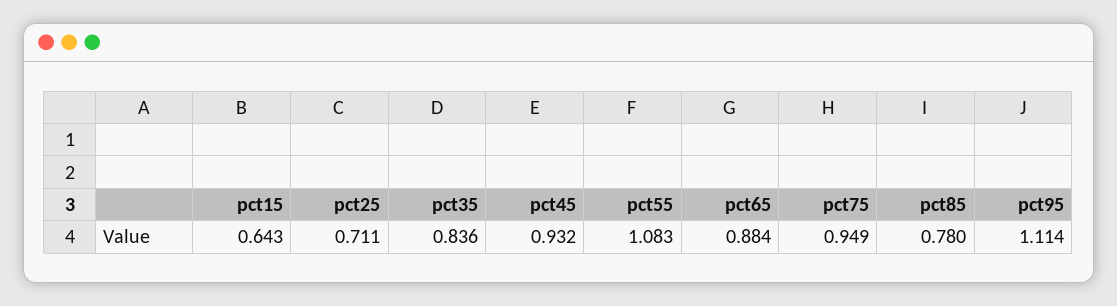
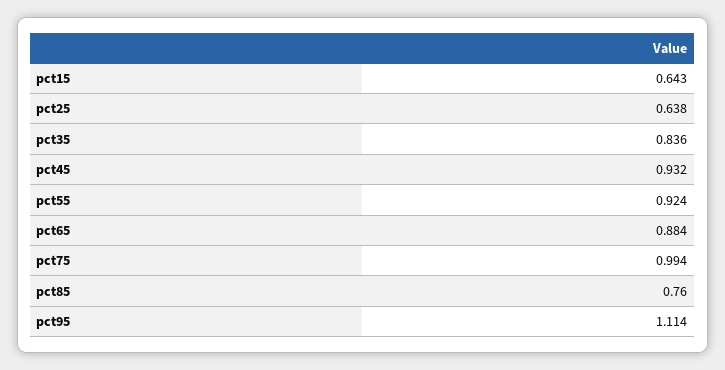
pct25: 0.711 -> 0.638
pct55: 1.083 -> 0.924
pct75: 0.949 -> 0.994
pct85: 0.78 -> 0.76

